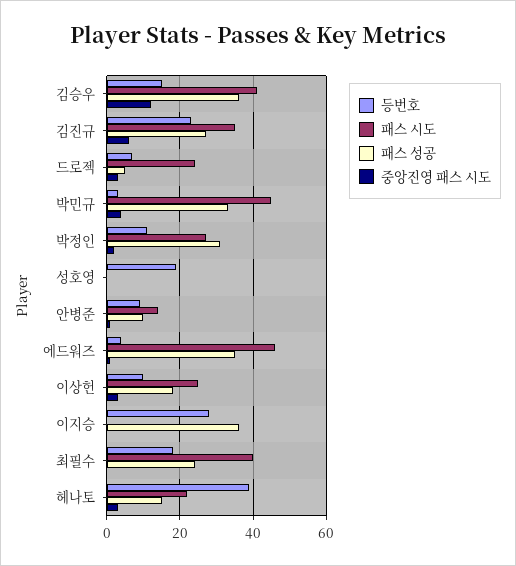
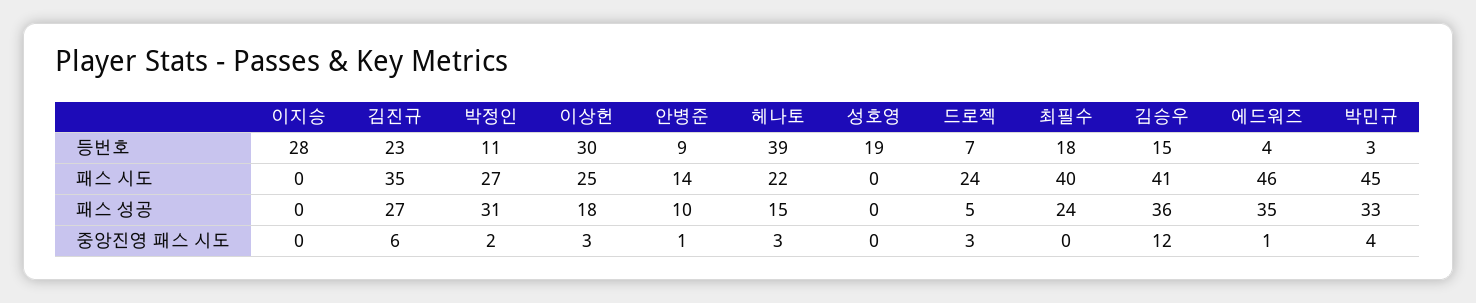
등번호, 이상헌: 10 -> 30
패스 성공, 이지승: 35 -> 0

